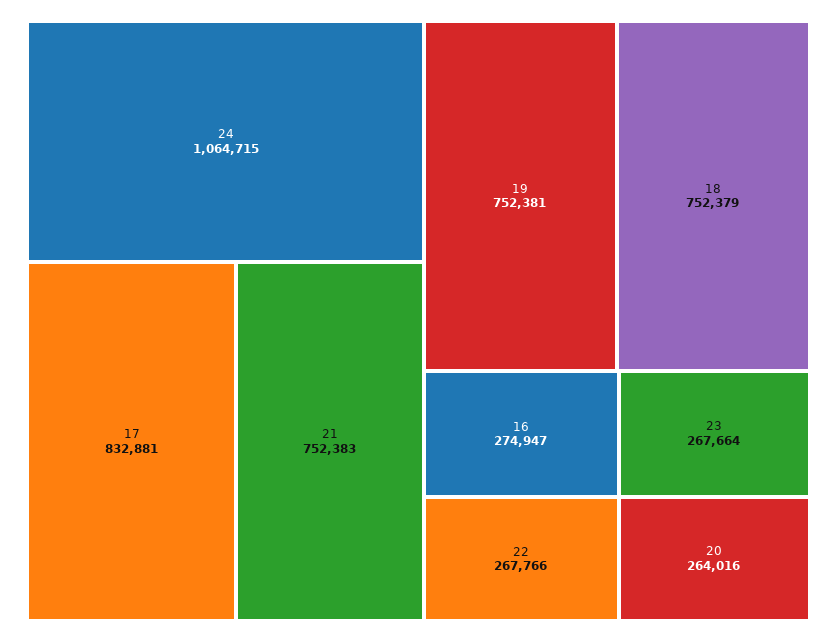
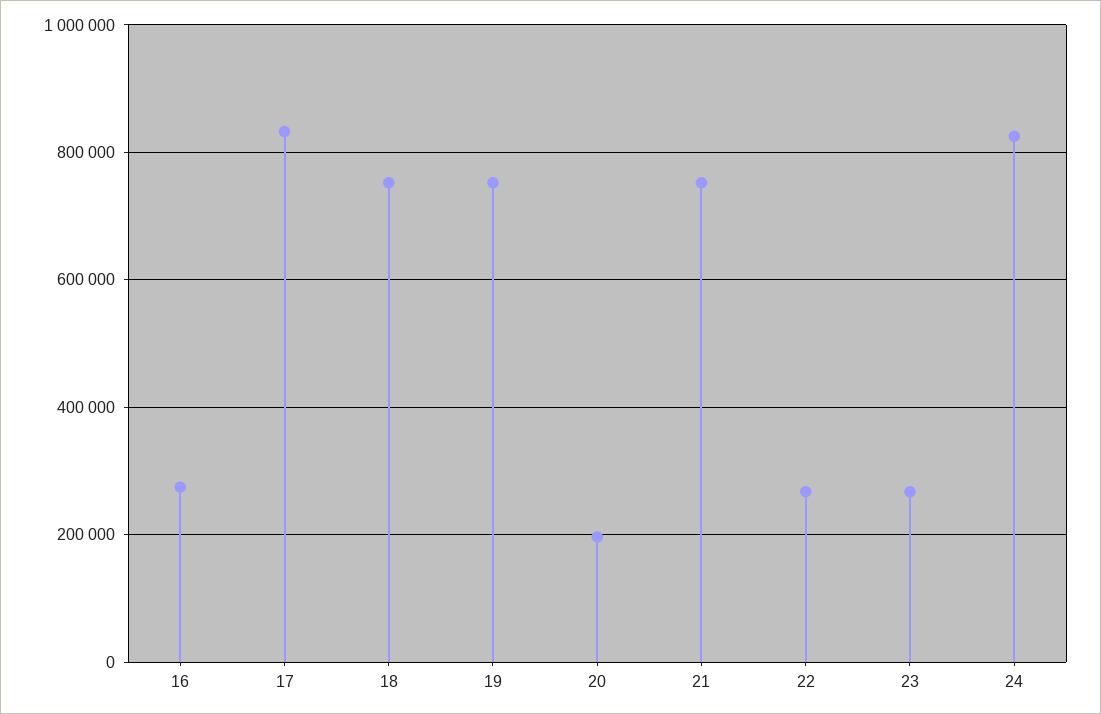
24: 1064715 -> 820000
20: 264016 -> 200000

